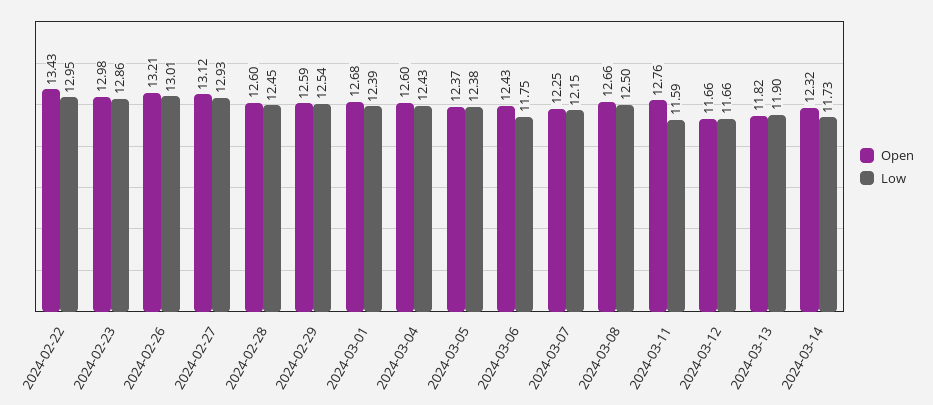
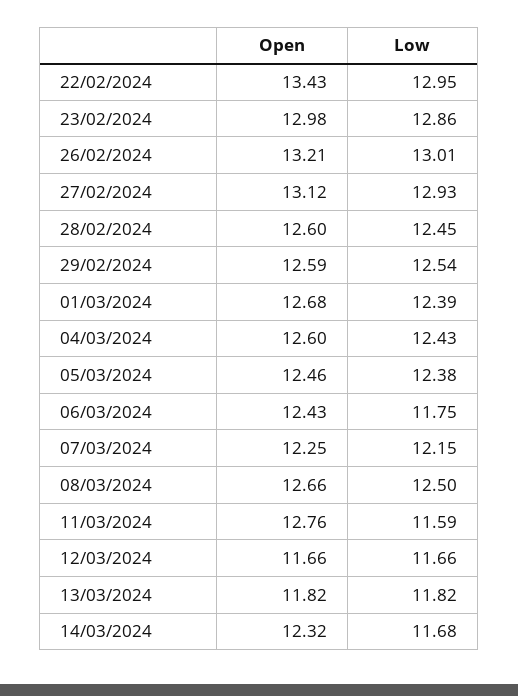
Open, 2024-03-05: 12.37 -> 12.46
Low, 2024-03-13: 11.9 -> 11.82
Low, 2024-03-14: 11.73 -> 11.68

